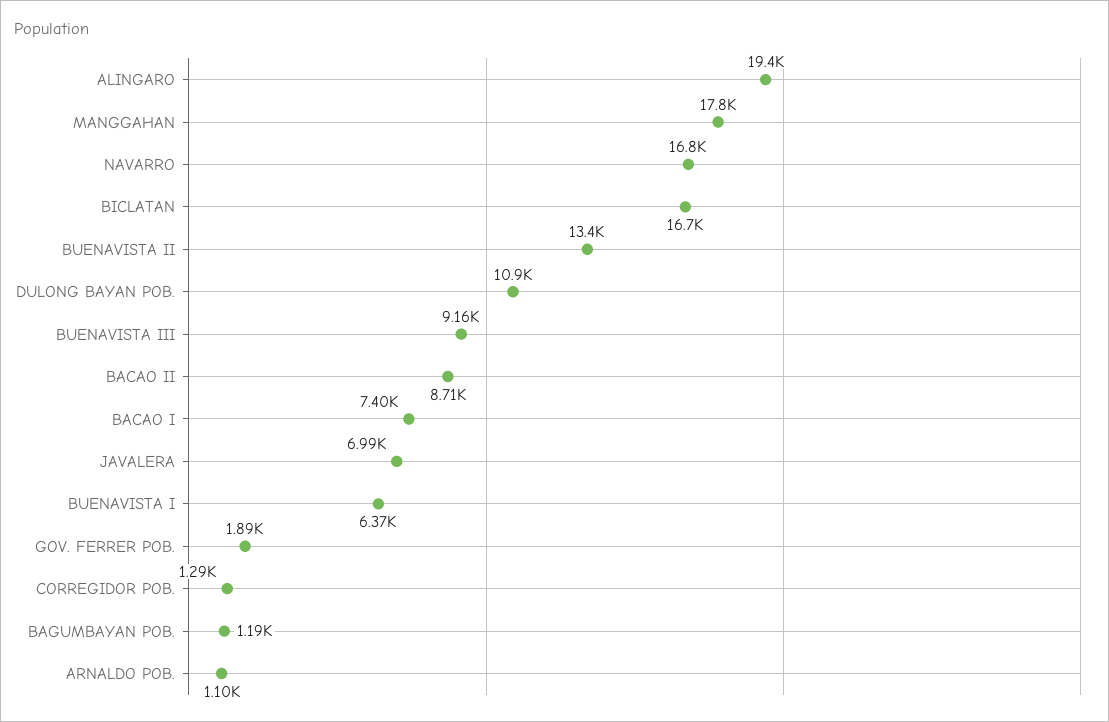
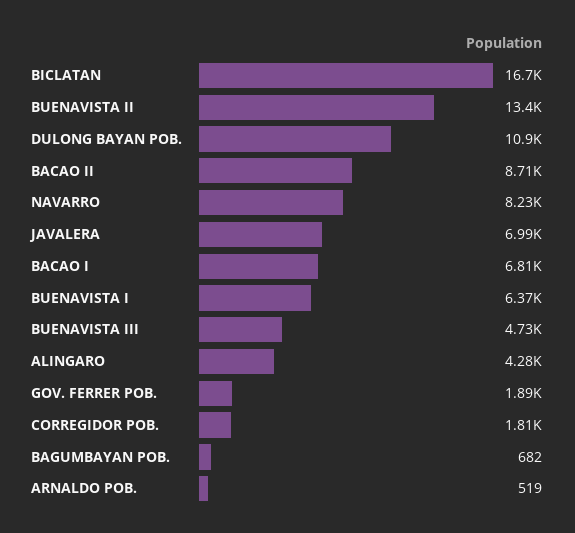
ALINGARO: 19400 -> 4280
MANGGAHAN: 17800 -> none
NAVARRO: 16800 -> 8230
BUENAVISTA III: 9160 -> 4730
BACAO I: 7400 -> 6810
CORREGIDOR POB.: 1290 -> 1810
BAGUMBAYAN POB.: 1190 -> 682
ARNALDO POB.: 1100 -> 519

